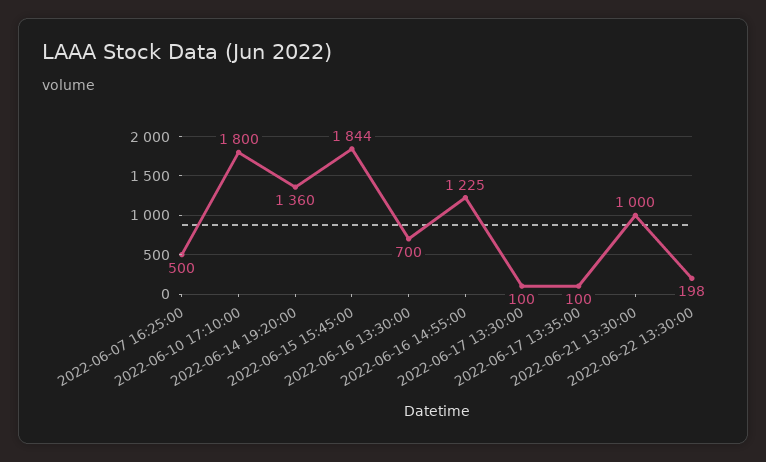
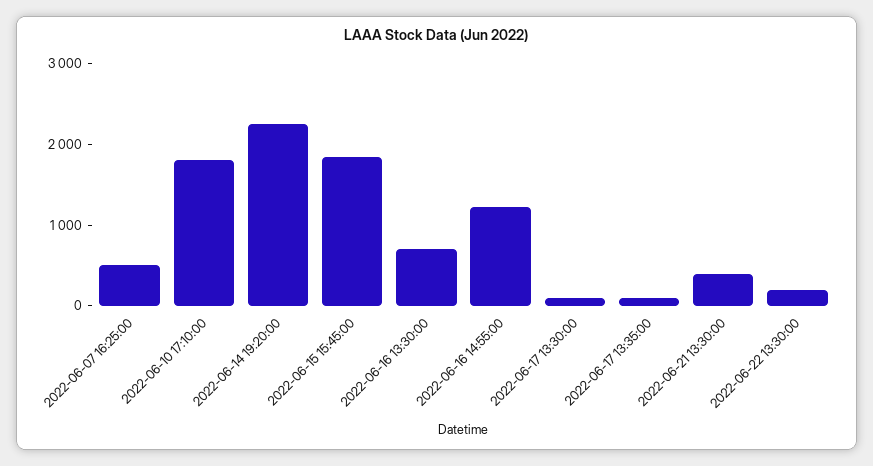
2022-06-14 19:20:00: 1360 -> 2200
2022-06-21 13:30:00: 1000 -> 400

